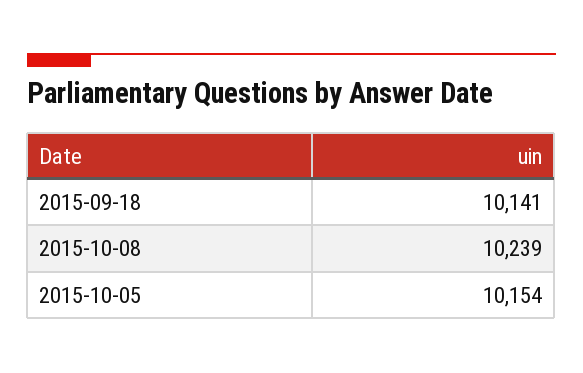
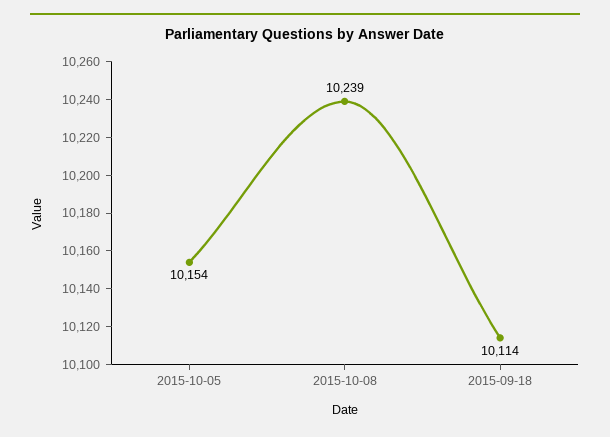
2015-09-18: 10141 -> 10114

